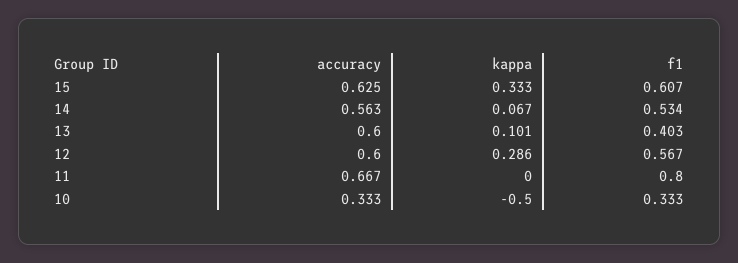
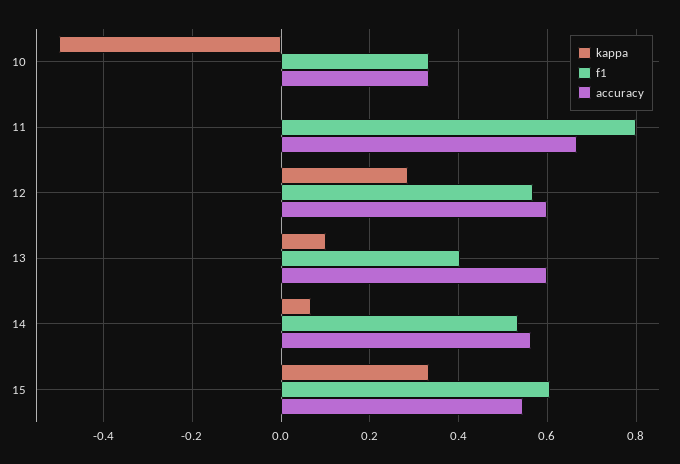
accuracy, 15: 0.625 -> 0.54

